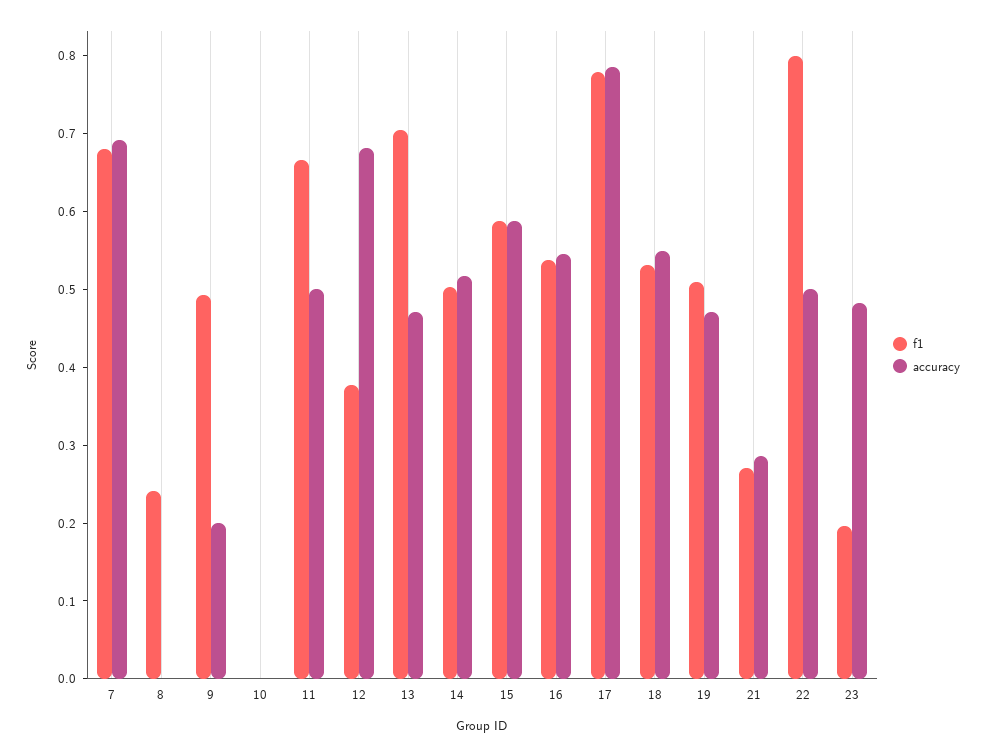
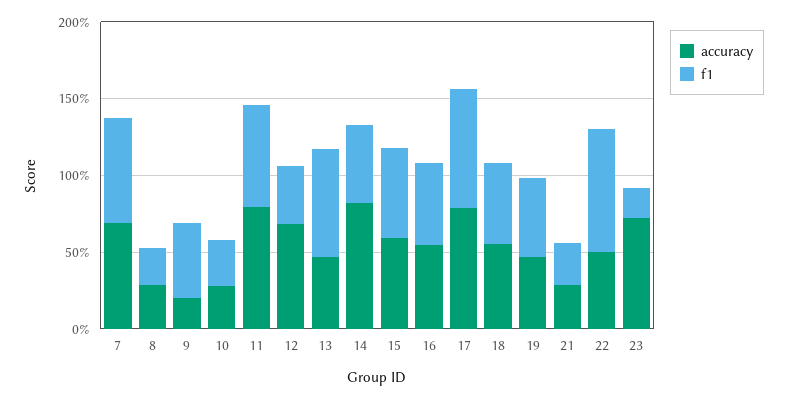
accuracy, 8: 0 -> 0.3
f1, 10: 0 -> 0.3
accuracy, 10: 0 -> 0.3
accuracy, 11: 0.5 -> 0.8
accuracy, 14: 0.52 -> 0.8
accuracy, 23: 0.48 -> 0.7

